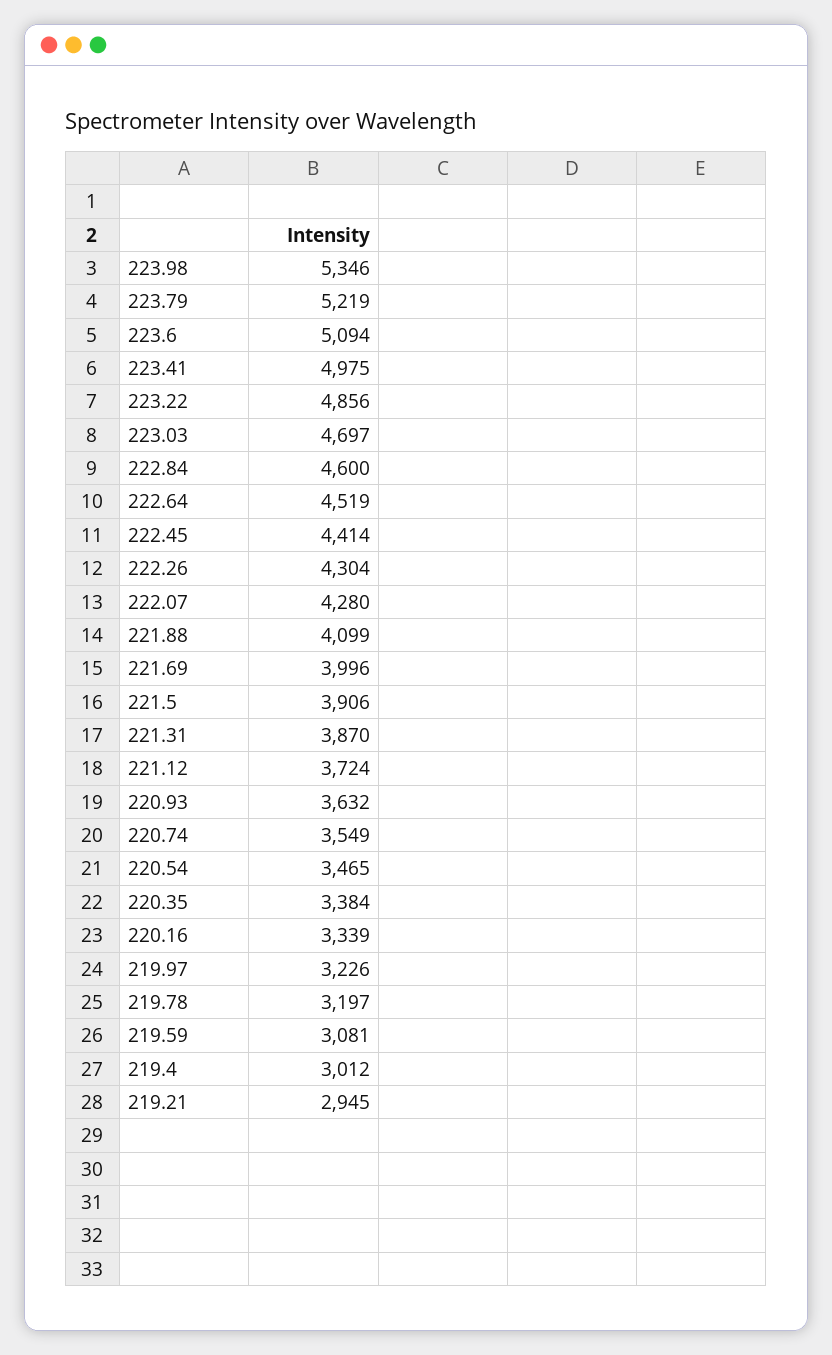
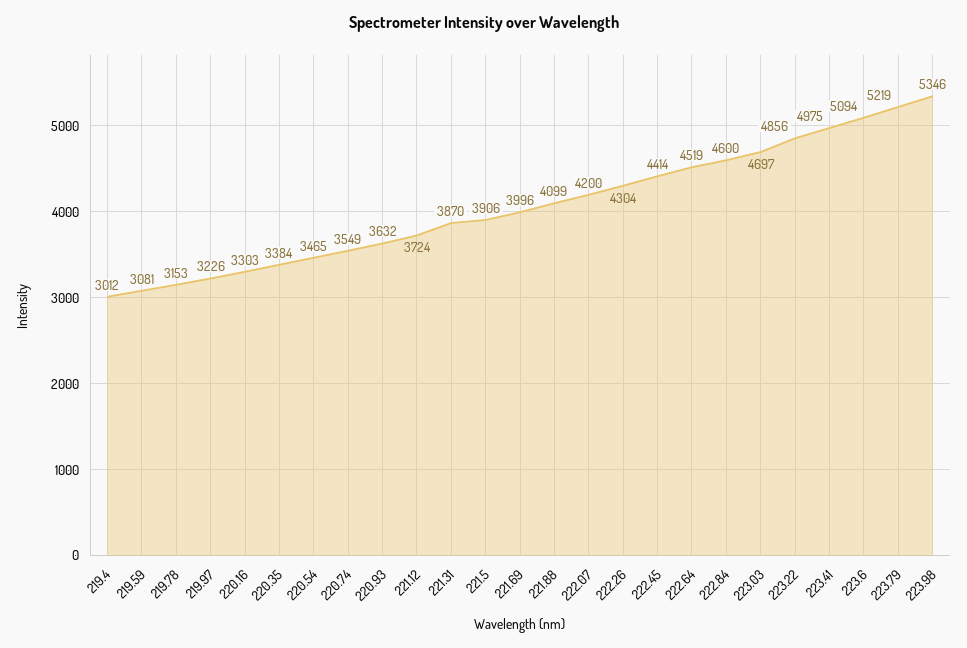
222.07: 4280 -> 4200
220.16: 3339 -> 3303
219.78: 3197 -> 3153
219.21: 2945 -> none

